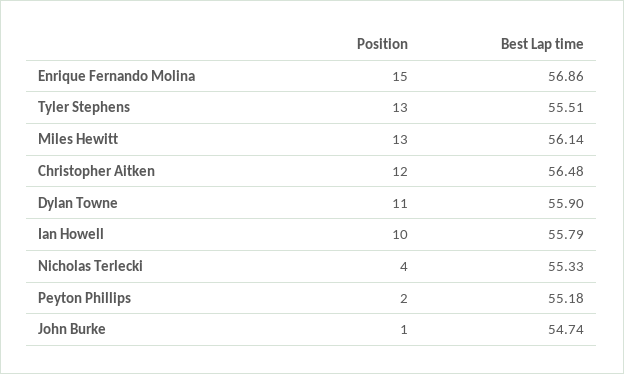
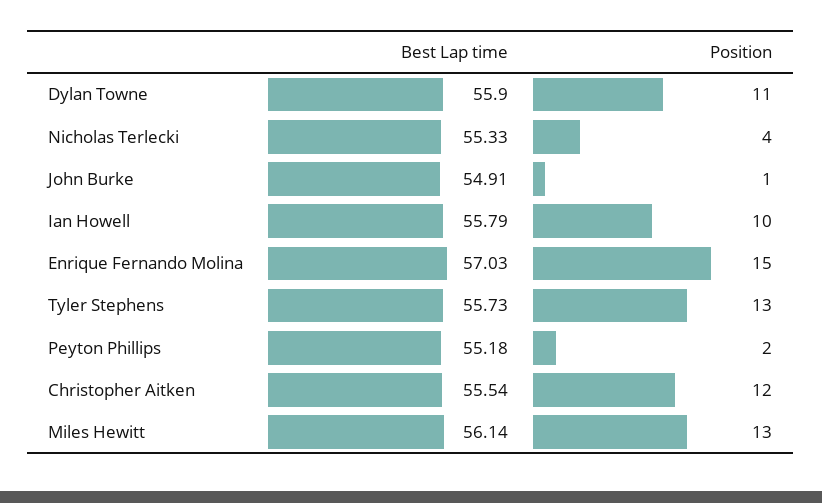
Best Lap time, Enrique Fernando Molina: 56.86 -> 57.03
Best Lap time, Tyler Stephens: 55.51 -> 55.73
Best Lap time, Christopher Aitken: 56.48 -> 55.54
Best Lap time, John Burke: 54.74 -> 54.91

